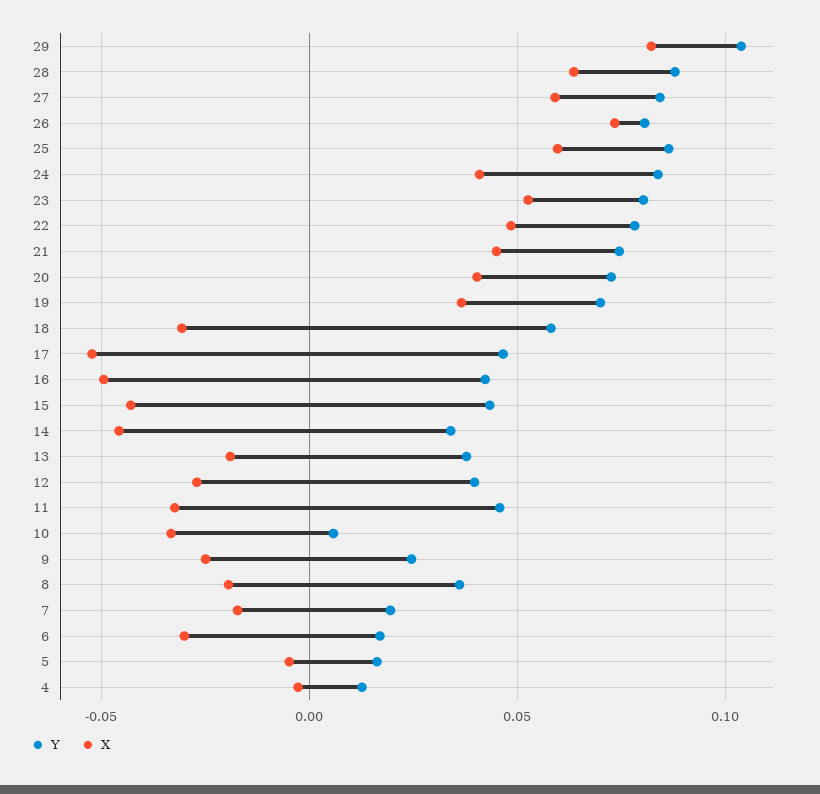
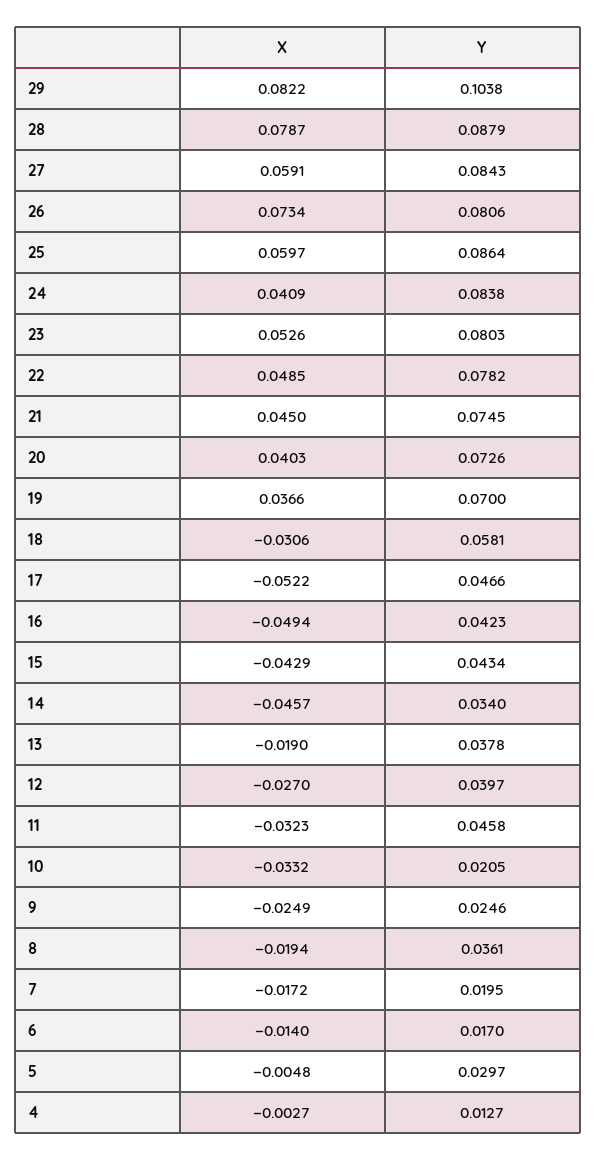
X, 28: 0.065 -> 0.0787
Y, 10: 0.005 -> 0.0205
X, 6: -0.03 -> -0.014
Y, 5: 0.015 -> 0.0297

